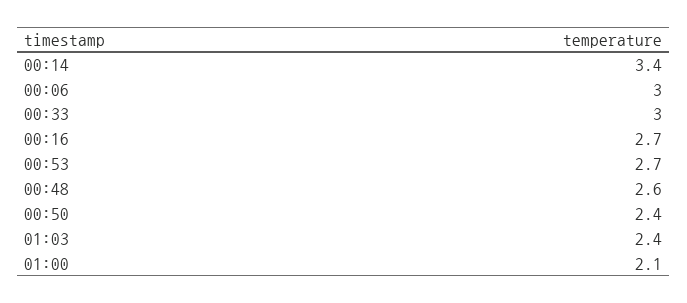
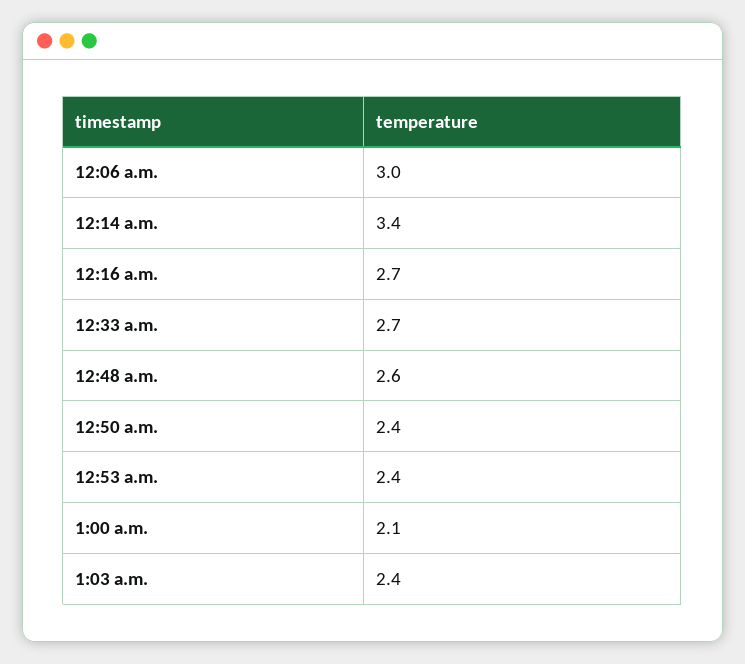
00:33: 3 -> 2.7
00:53: 2.7 -> 2.4

